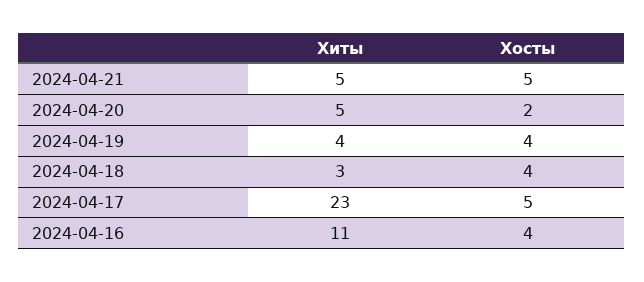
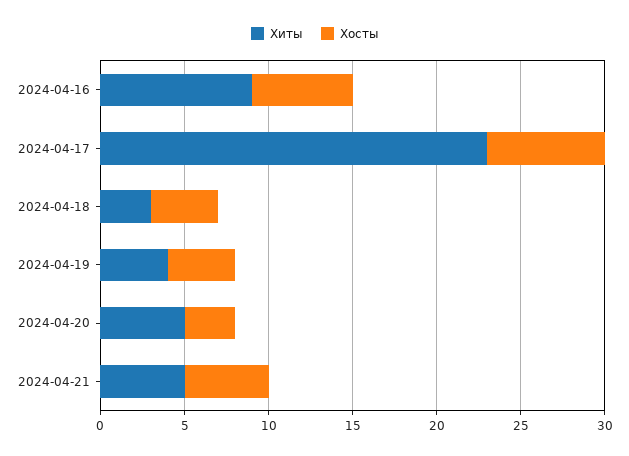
Хосты, 2024-04-20: 2 -> 3
Хосты, 2024-04-17: 5 -> 7
Хиты, 2024-04-16: 11 -> 9
Хосты, 2024-04-16: 4 -> 6

